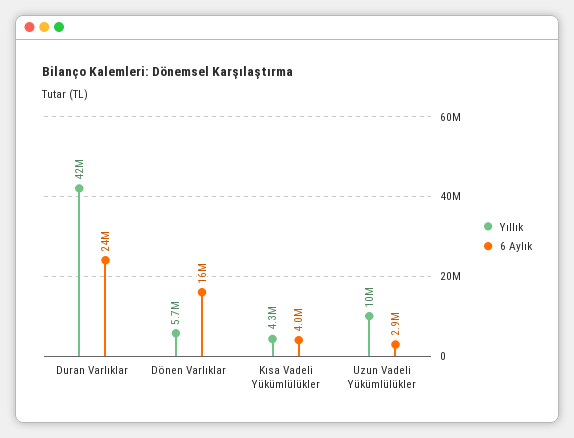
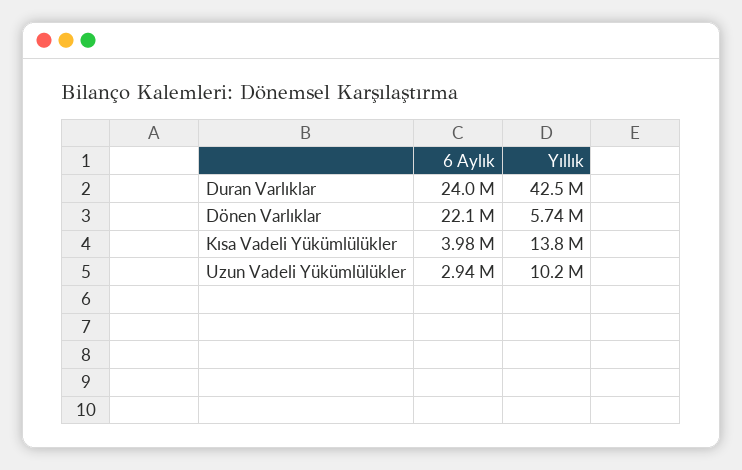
6 Aylık, Dönen Varlıklar: 16000000 -> 22100000
Yıllık, Kısa Vadeli Yükümlülükler: 4300000 -> 13800000

